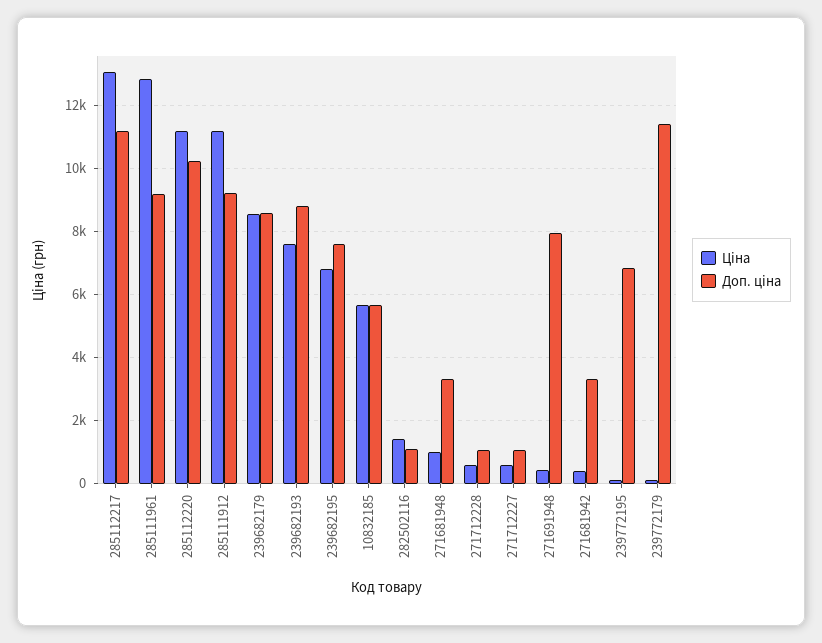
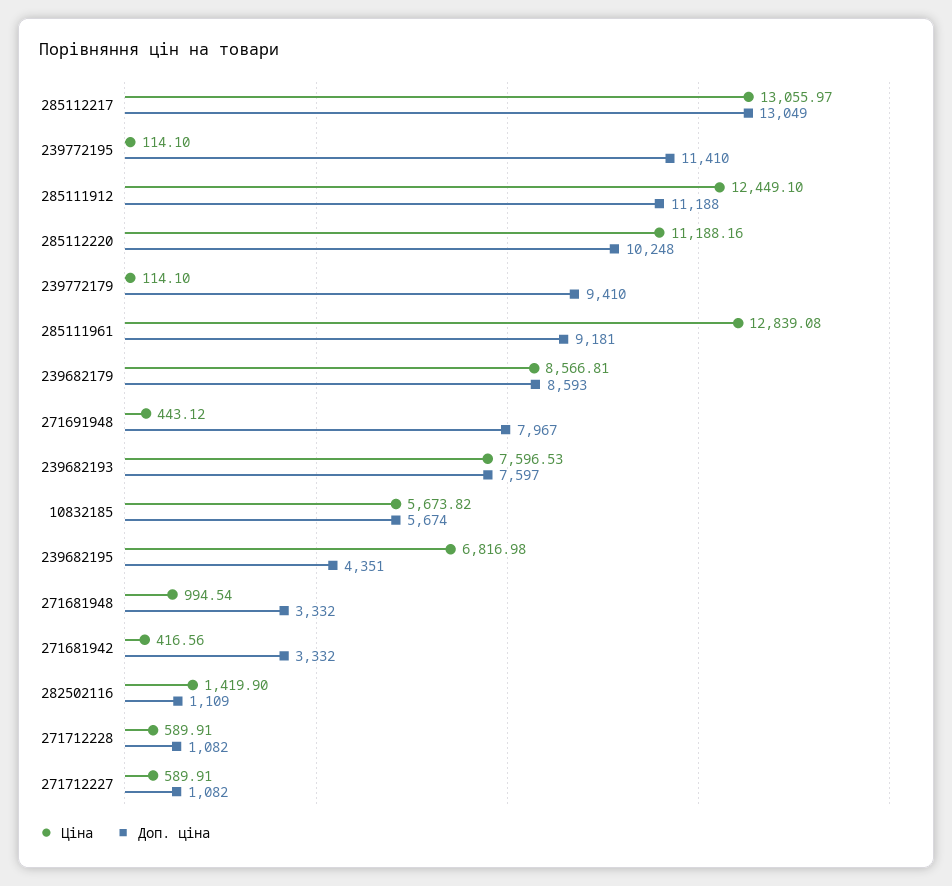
Доп. ціна, 285112217: 11200 -> 13049
Ціна, 285111912: 11200 -> 12449.1
Доп. ціна, 285111912: 9200 -> 11188
Доп. ціна, 239682193: 8800 -> 7597
Доп. ціна, 239682195: 7600 -> 4351
Доп. ціна, 239772195: 6800 -> 11410
Доп. ціна, 239772179: 11400 -> 9410

